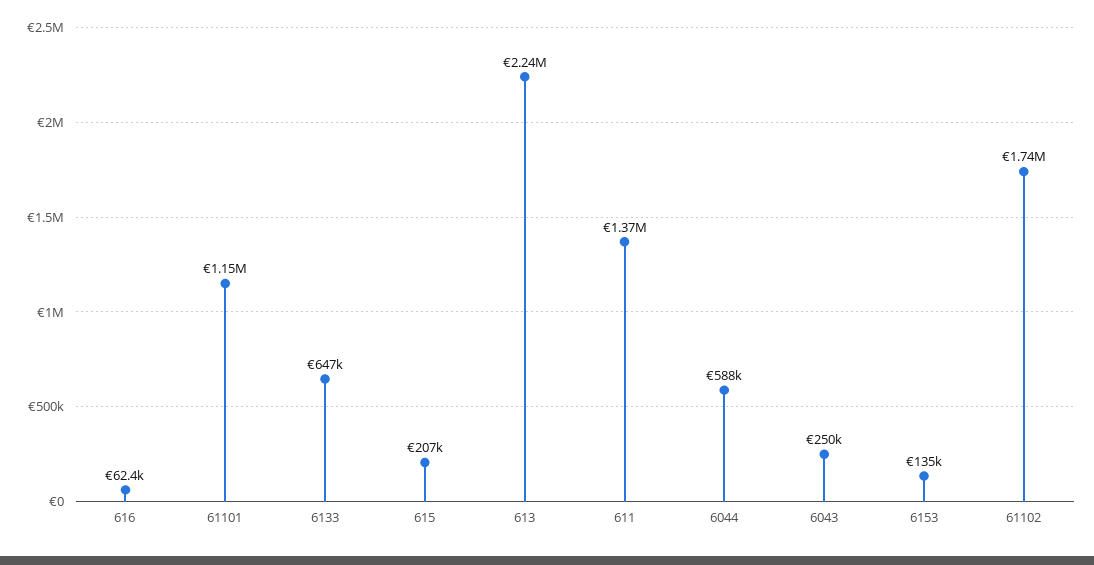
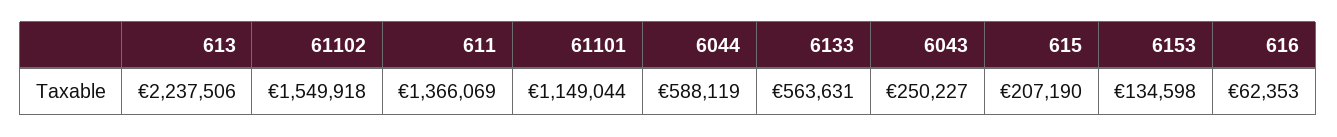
6133: 647000 -> 563631
61102: 1740000 -> 1549918

